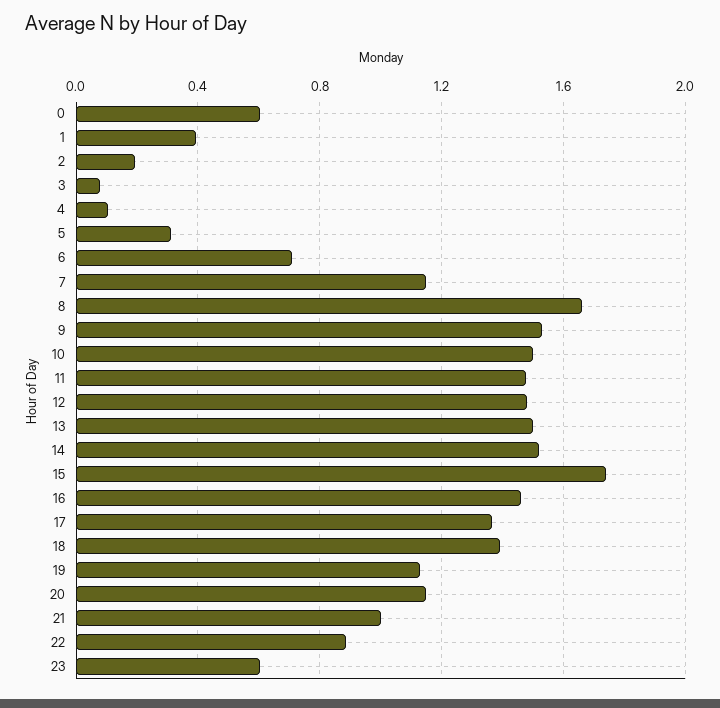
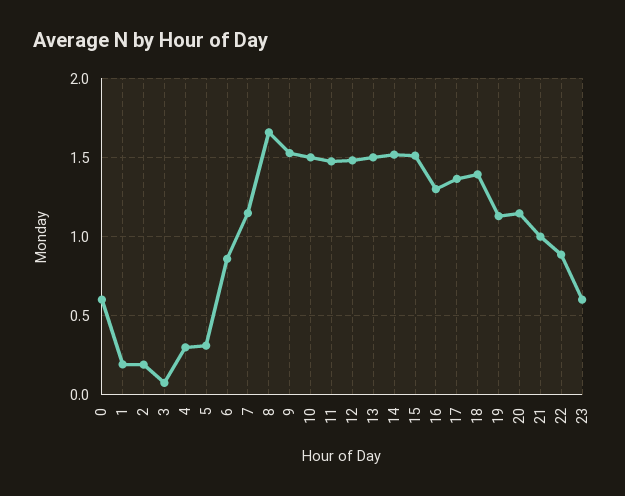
1: 0.4 -> 0.2
4: 0.1 -> 0.3
6: 0.7 -> 0.85
15: 1.75 -> 1.5
16: 1.45 -> 1.3

